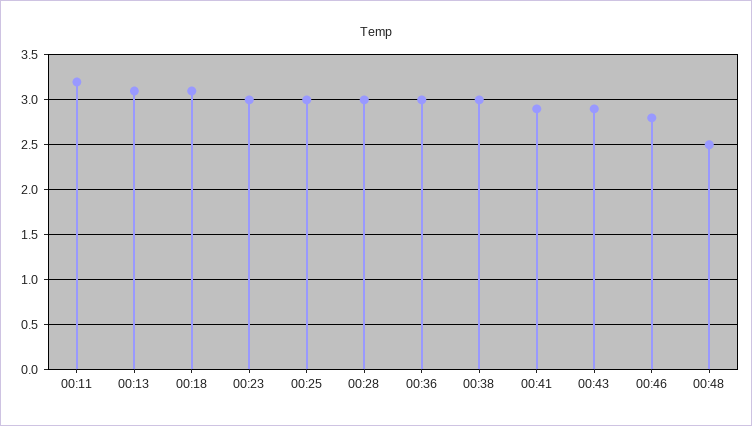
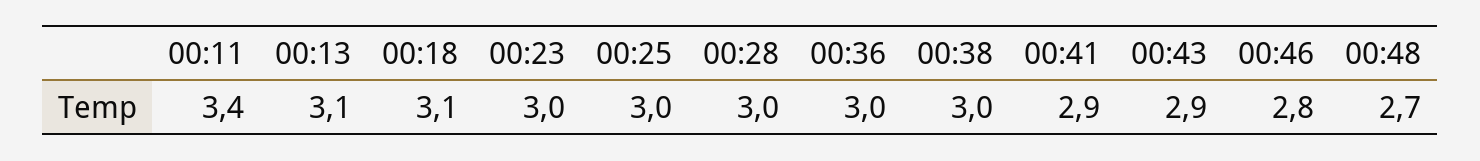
00:11: 3.2 -> 3.4
00:48: 2.5 -> 2.7

